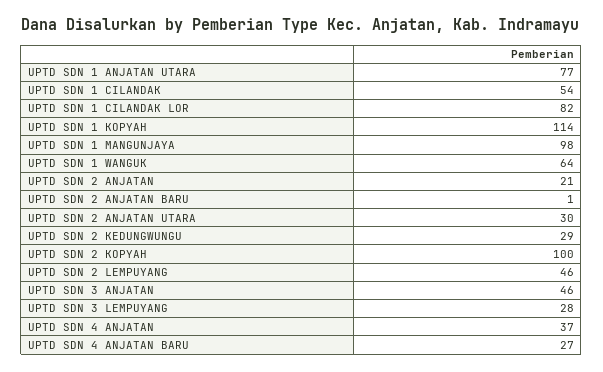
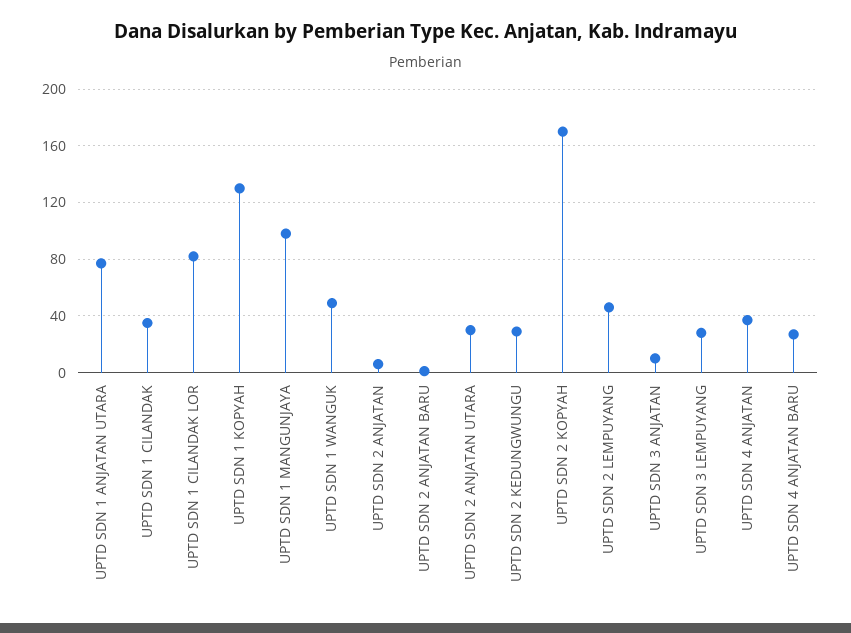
UPTD SDN 1 CILANDAK: 54 -> 35
UPTD SDN 1 KOPYAH: 114 -> 130
UPTD SDN 1 WANGUK: 64 -> 50
UPTD SDN 2 ANJATAN: 21 -> 5
UPTD SDN 2 KOPYAH: 100 -> 170
UPTD SDN 3 ANJATAN: 46 -> 10

